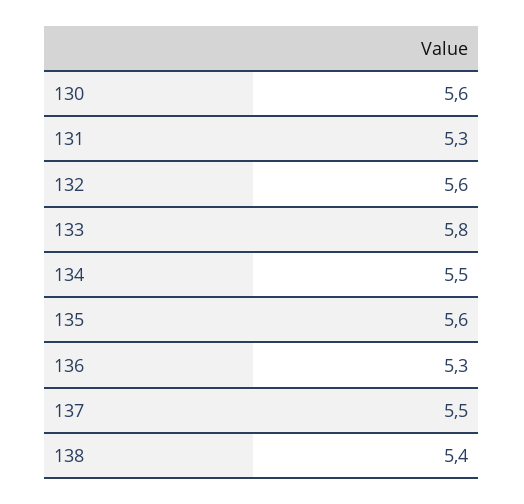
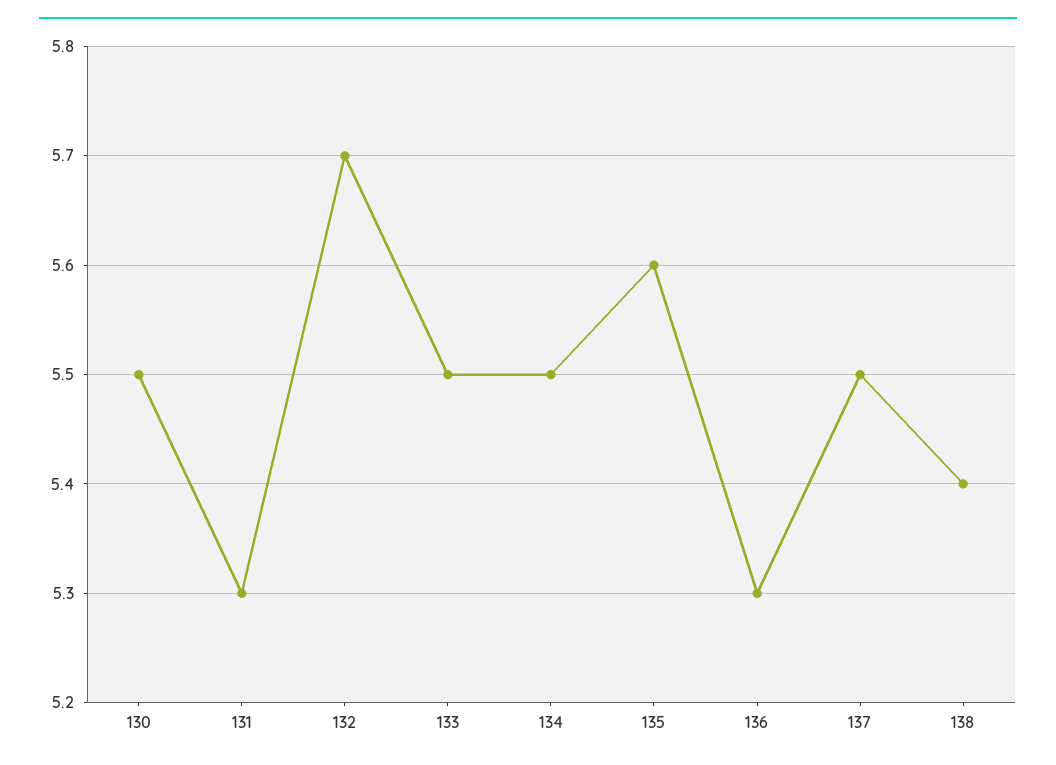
130: 5.6 -> 5.5
132: 5.6 -> 5.7
133: 5.8 -> 5.5

